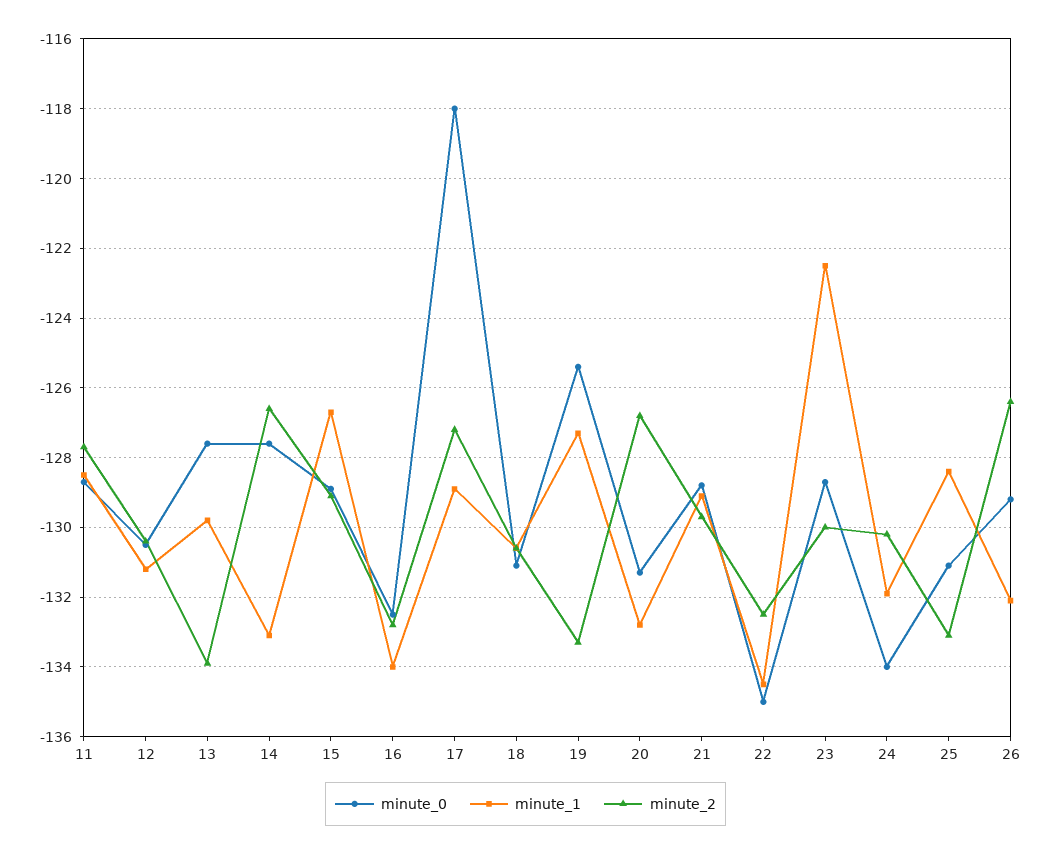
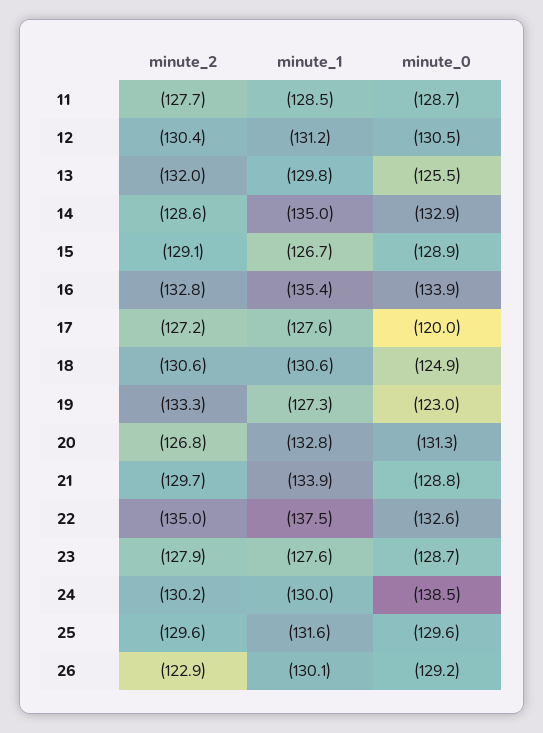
minute_0, 13: -127.5 -> -125.5
minute_2, 13: -134 -> -132
minute_0, 14: -127.5 -> -132.9
minute_1, 14: -133 -> -135
minute_2, 14: -126.5 -> -128.6
minute_0, 16: -132.5 -> -133.9
minute_1, 16: -134 -> -135.4
minute_0, 17: -118 -> -120
minute_1, 17: -129 -> -127.6
minute_0, 18: -131 -> -124.9
minute_0, 19: -125.5 -> -123
minute_1, 21: -129 -> -133.9
minute_0, 22: -135 -> -132.6
minute_1, 22: -134.5 -> -137.5
minute_2, 22: -132.5 -> -135
minute_1, 23: -122.5 -> -127.6
minute_2, 23: -130 -> -127.9
minute_0, 24: -134 -> -138.5
minute_1, 24: -132 -> -130
minute_0, 25: -131 -> -129.6
minute_1, 25: -128.5 -> -131.6
minute_2, 25: -133 -> -129.6
minute_1, 26: -132 -> -130.1
minute_2, 26: -126.5 -> -122.9

